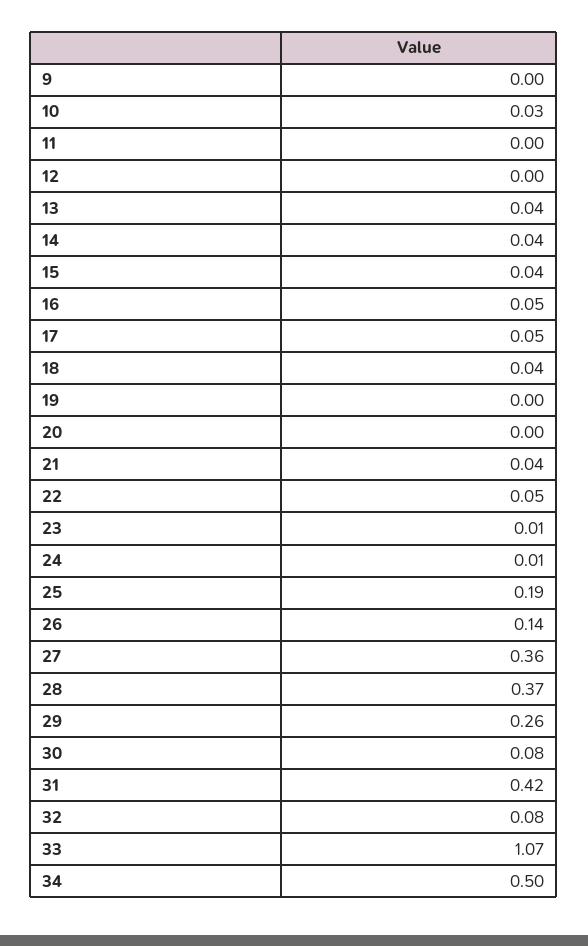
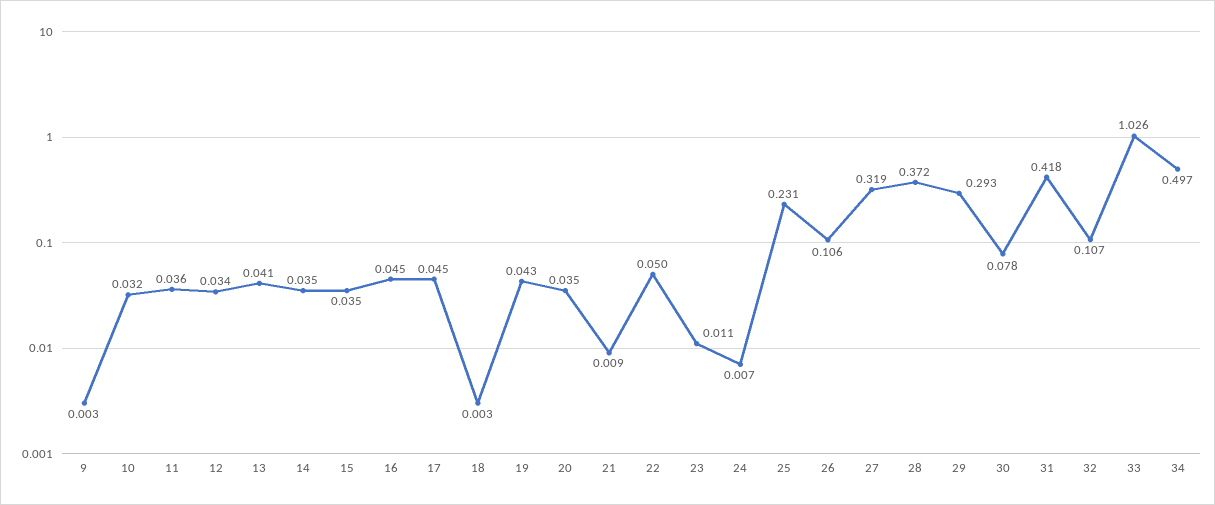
11: 0 -> 0.036
12: 0 -> 0.034
18: 0.04 -> 0.003
19: 0 -> 0.043
20: 0 -> 0.035
21: 0.04 -> 0.009
25: 0.19 -> 0.231
26: 0.14 -> 0.106
27: 0.36 -> 0.319
29: 0.26 -> 0.293
32: 0.08 -> 0.107
33: 1.07 -> 1.026

